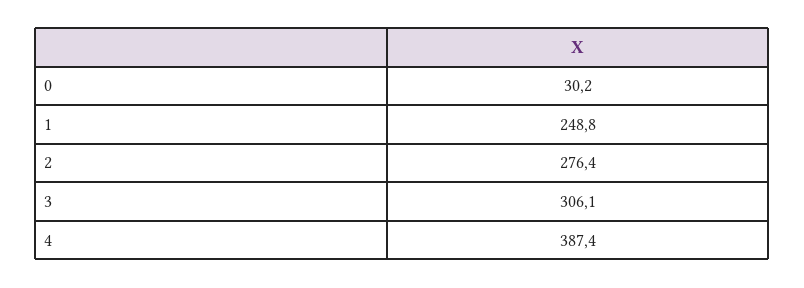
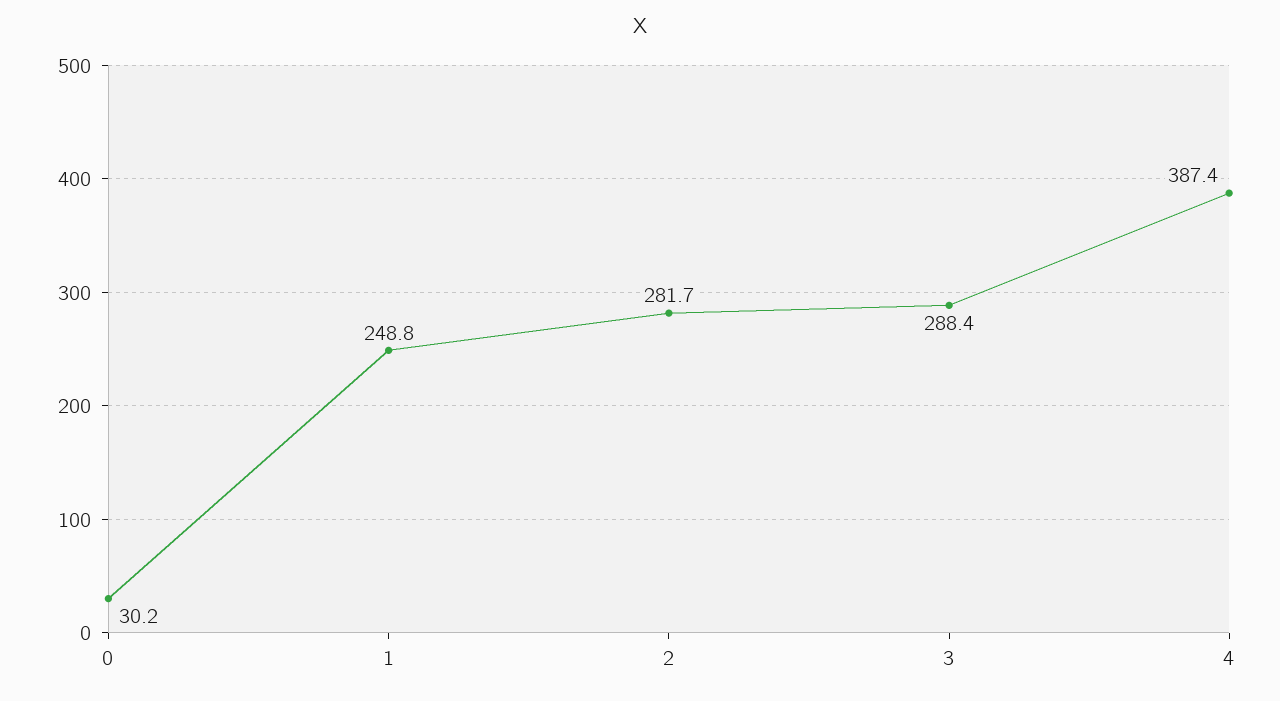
2: 276.4 -> 281.7
3: 306.1 -> 288.4

